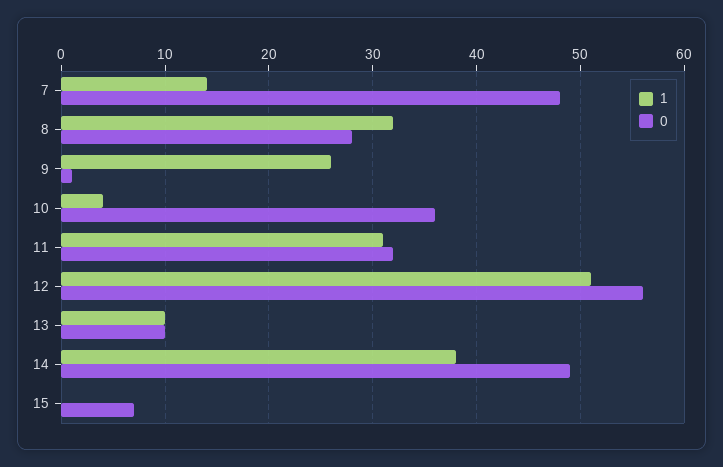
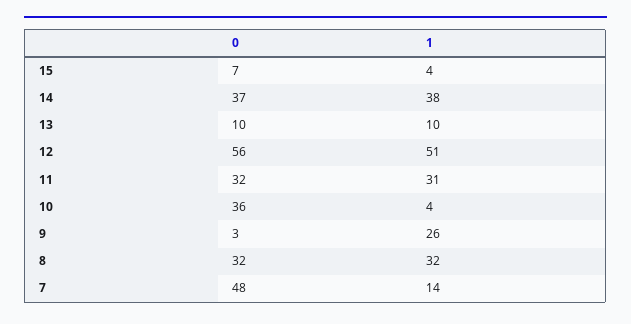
0, 8: 28 -> 32
0, 9: 1 -> 3
0, 14: 49 -> 37
1, 15: 0 -> 4

